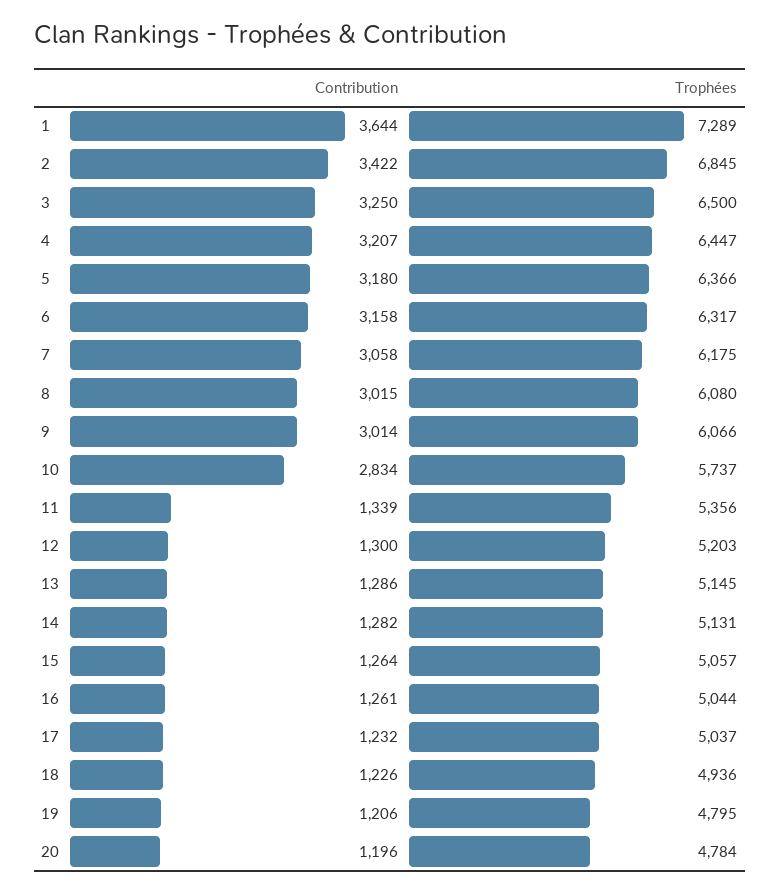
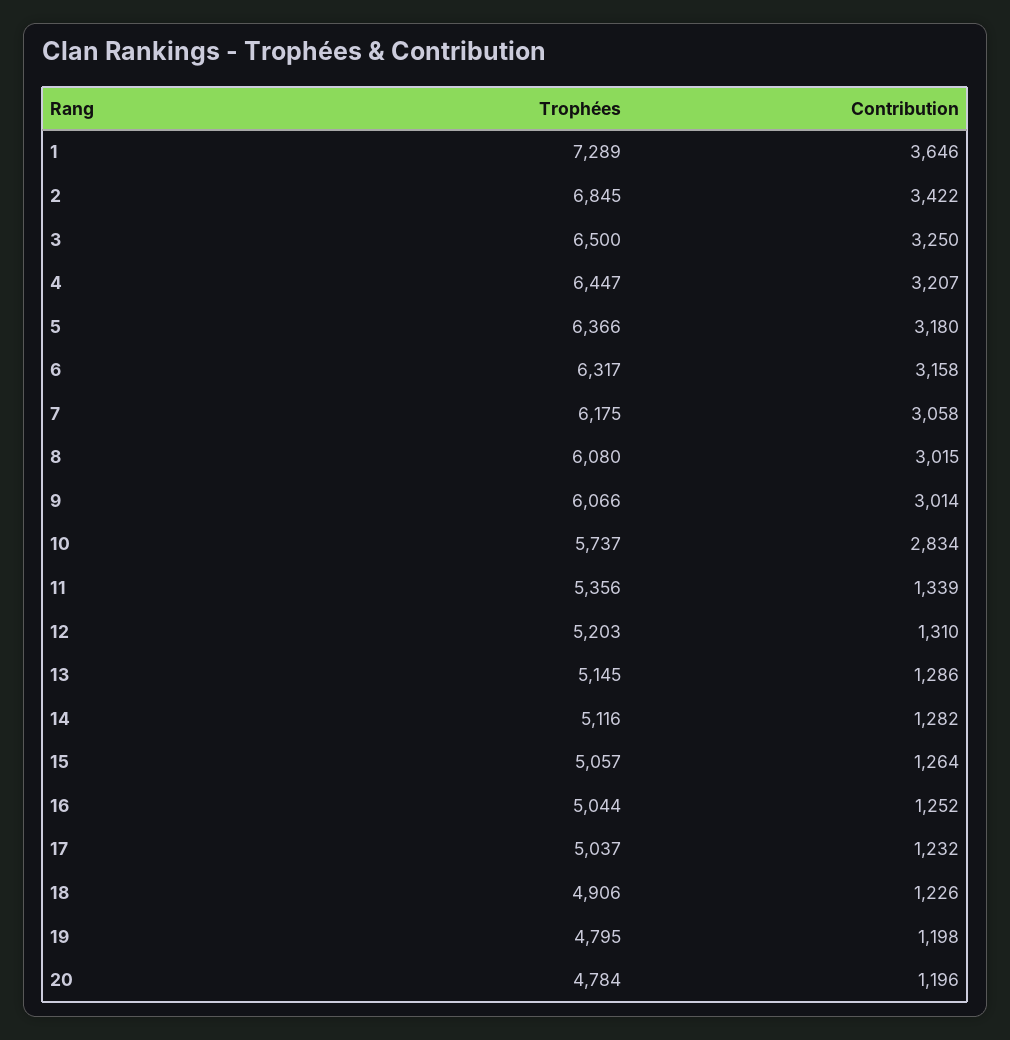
Contribution, 1: 3644 -> 3646
Contribution, 12: 1300 -> 1310
Trophées, 14: 5131 -> 5116
Contribution, 16: 1261 -> 1252
Trophées, 18: 4936 -> 4906
Contribution, 19: 1206 -> 1198

